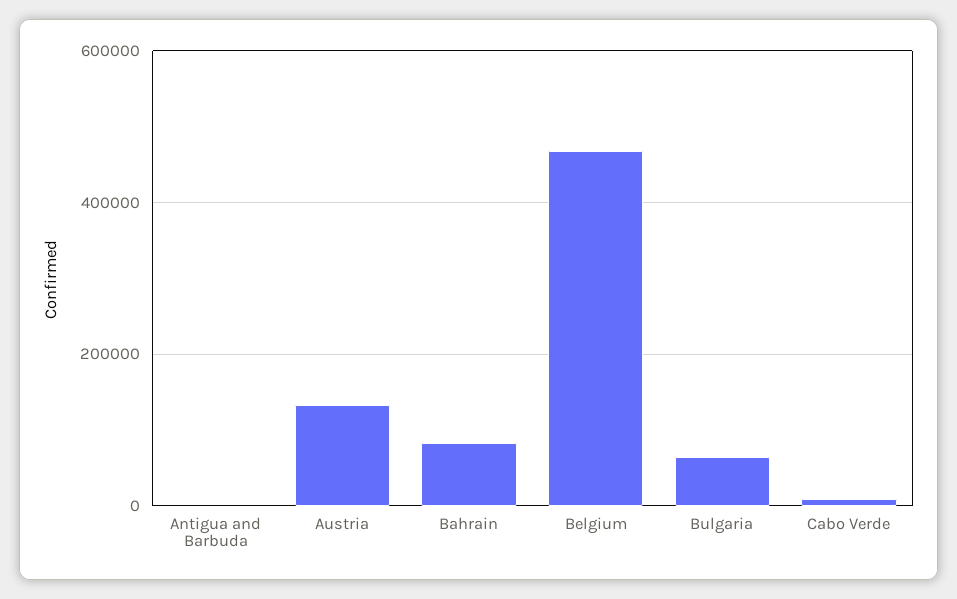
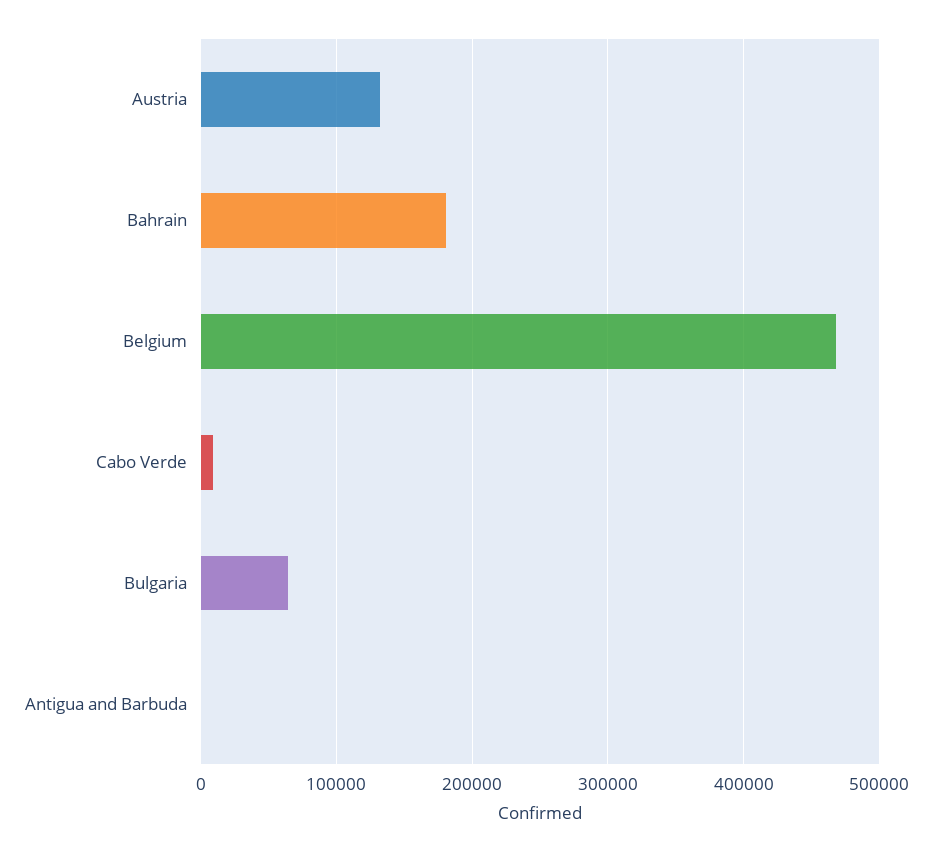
Bahrain: 80000 -> 180000

